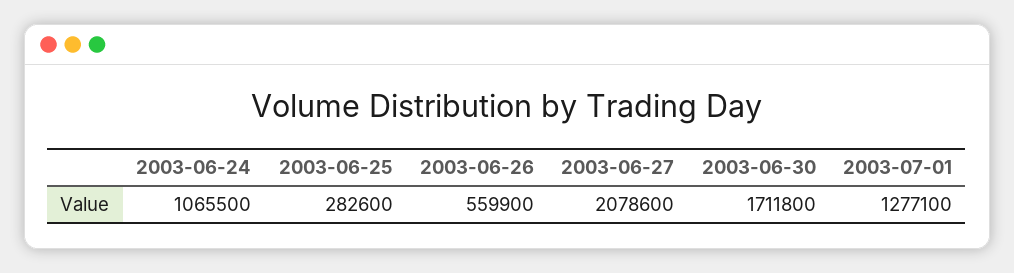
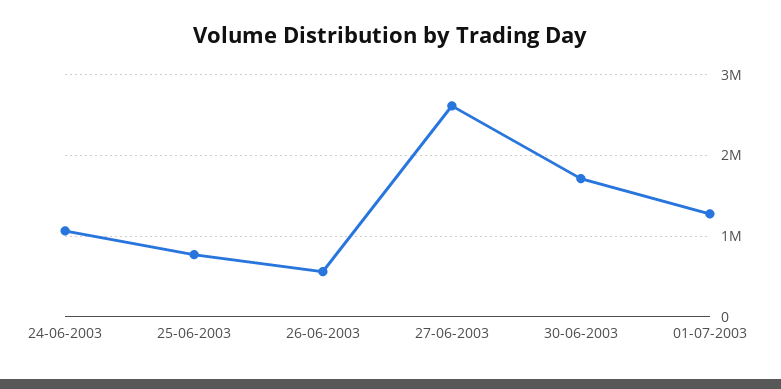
2003-06-25: 282600 -> 800000
2003-06-27: 2078600 -> 2600000

